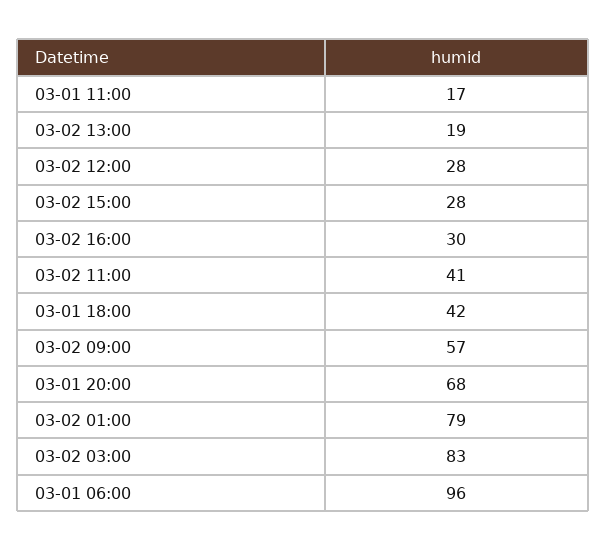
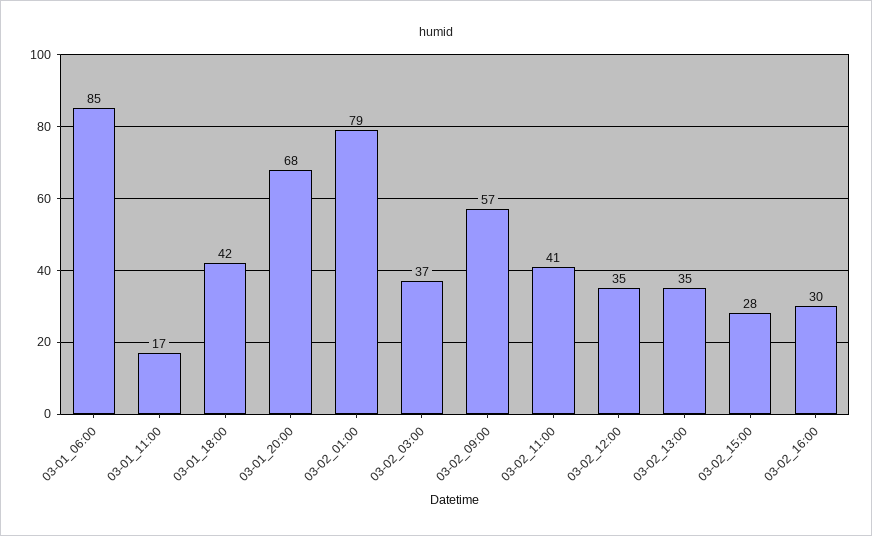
03-02 13:00: 19 -> 35
03-02 12:00: 28 -> 35
03-02 03:00: 83 -> 37
03-01 06:00: 96 -> 85

